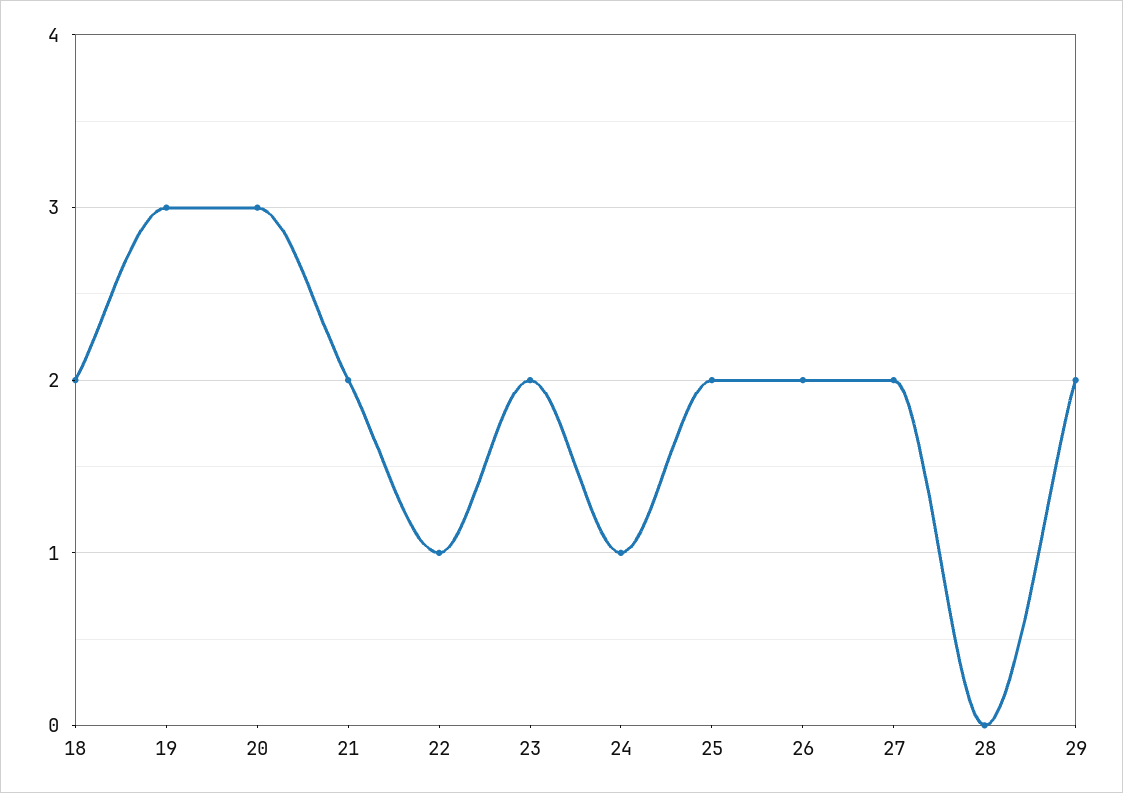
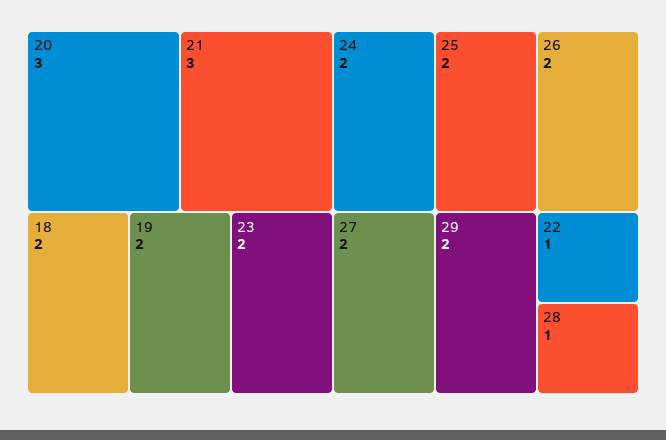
19: 3 -> 2
21: 2 -> 3
24: 1 -> 2
28: 0 -> 1

